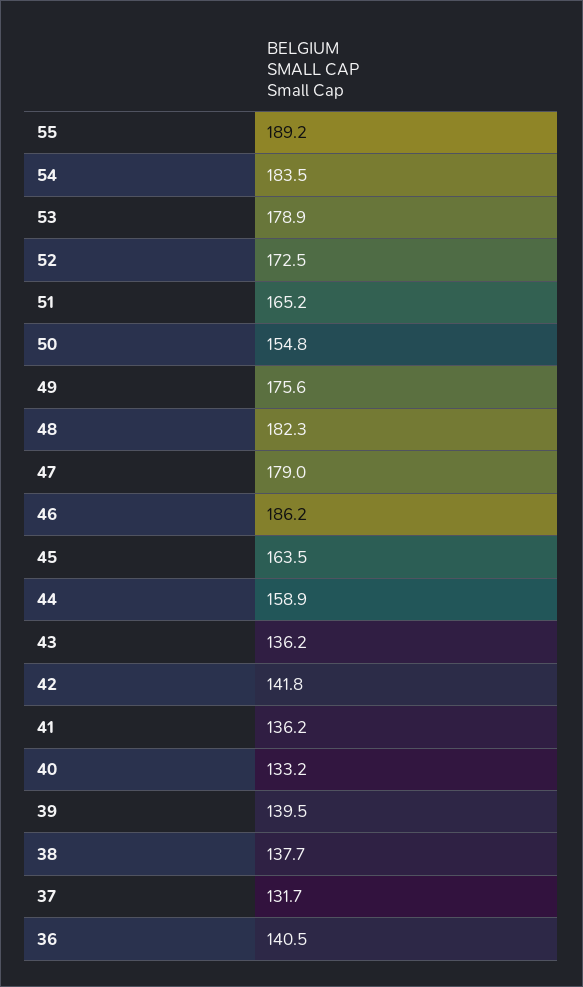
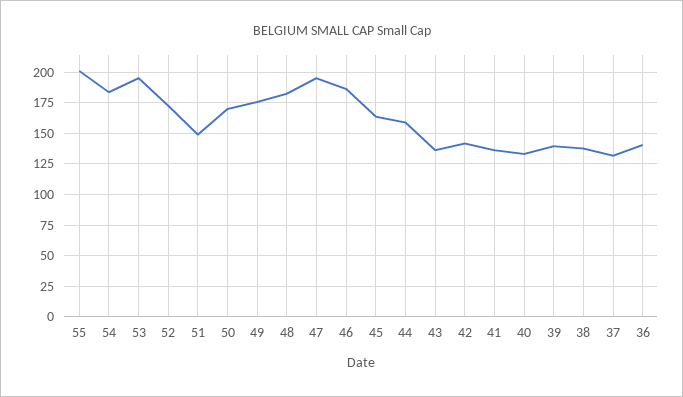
55: 189.2 -> 200
53: 178.9 -> 195
51: 165.2 -> 150
50: 154.8 -> 170
47: 179 -> 195

